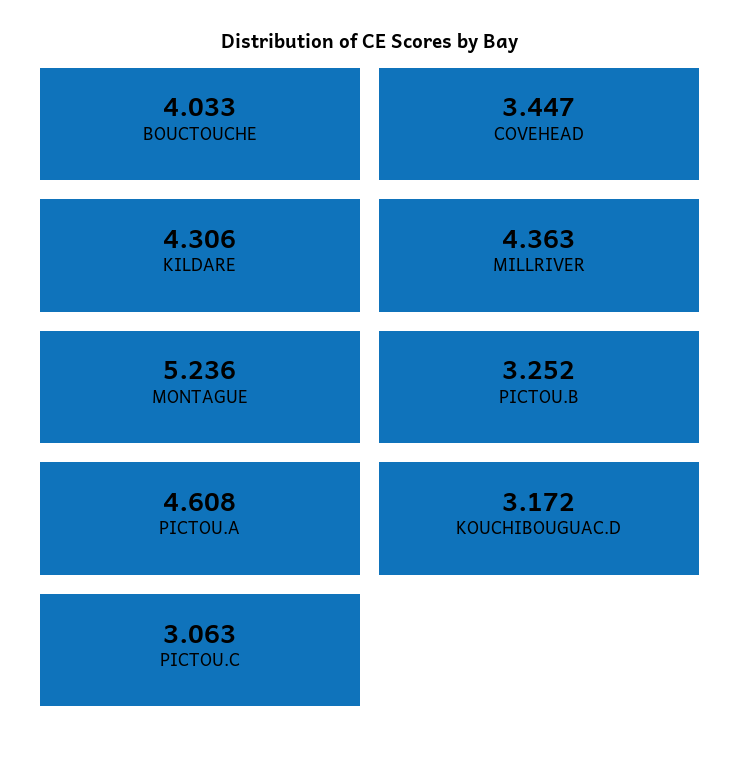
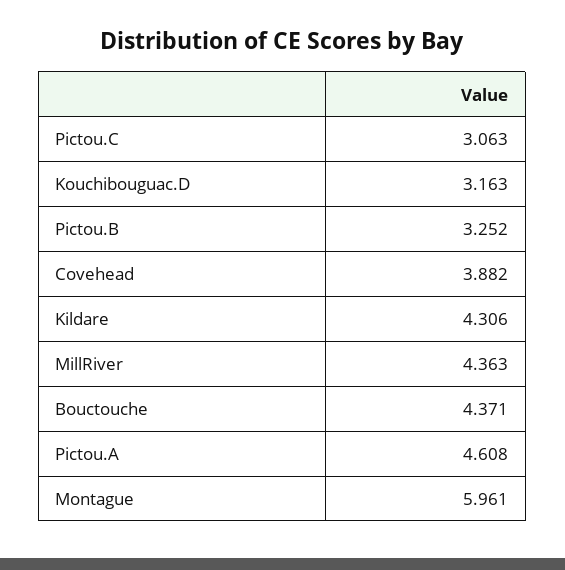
BOUCTOUCHE: 4.033 -> 4.371
COVEHEAD: 3.447 -> 3.882
MONTAGUE: 5.236 -> 5.961
KOUCHIBOUGUAC.D: 3.172 -> 3.163

